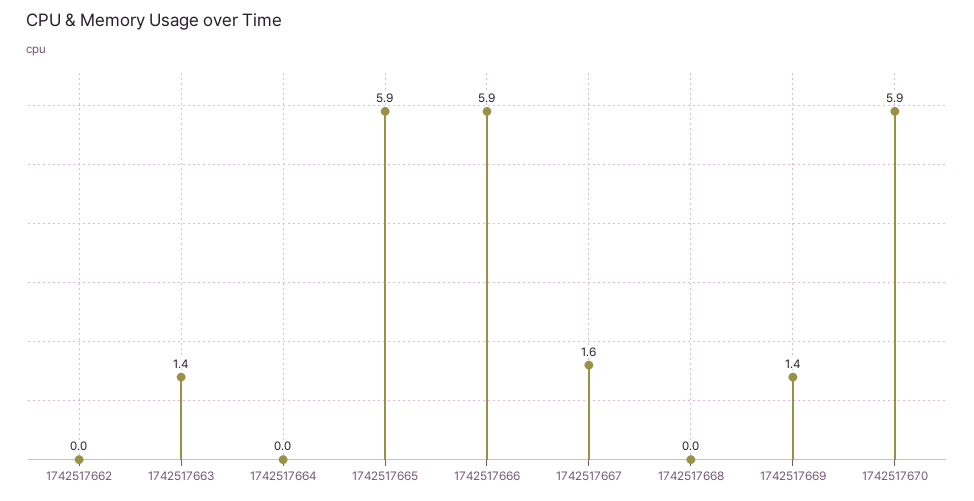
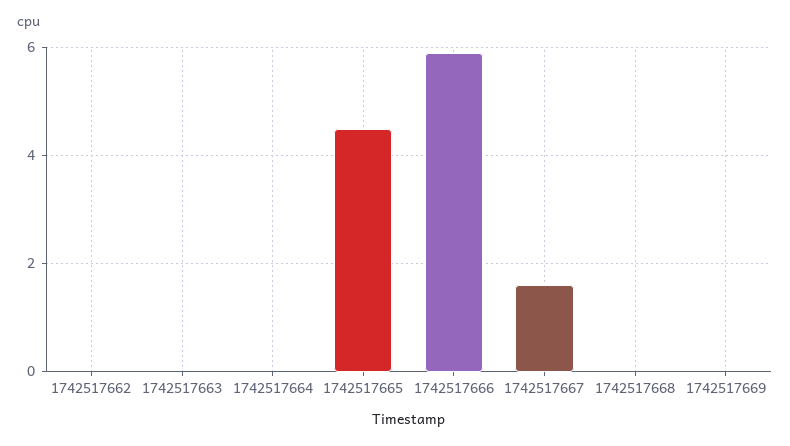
1742517663: 1.4 -> 0
1742517665: 5.9 -> 4.5
1742517669: 1.4 -> 0
1742517670: 5.9 -> none

